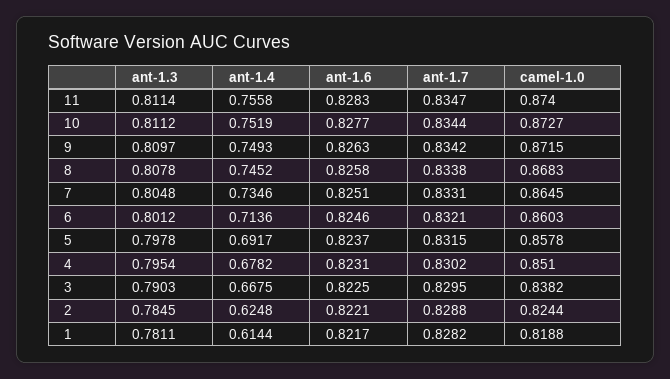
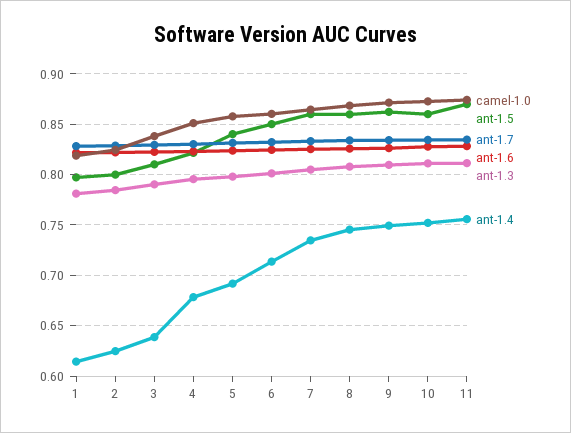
ant-1.4, 3: 0.6675 -> 0.64
ant-1.5, 1: none -> 0.8
ant-1.5, 2: none -> 0.8
ant-1.5, 3: none -> 0.81
ant-1.5, 4: none -> 0.82
ant-1.5, 5: none -> 0.84
ant-1.5, 6: none -> 0.85
ant-1.5, 7: none -> 0.86
ant-1.5, 8: none -> 0.86
ant-1.5, 9: none -> 0.86
ant-1.5, 10: none -> 0.86
ant-1.5, 11: none -> 0.87

